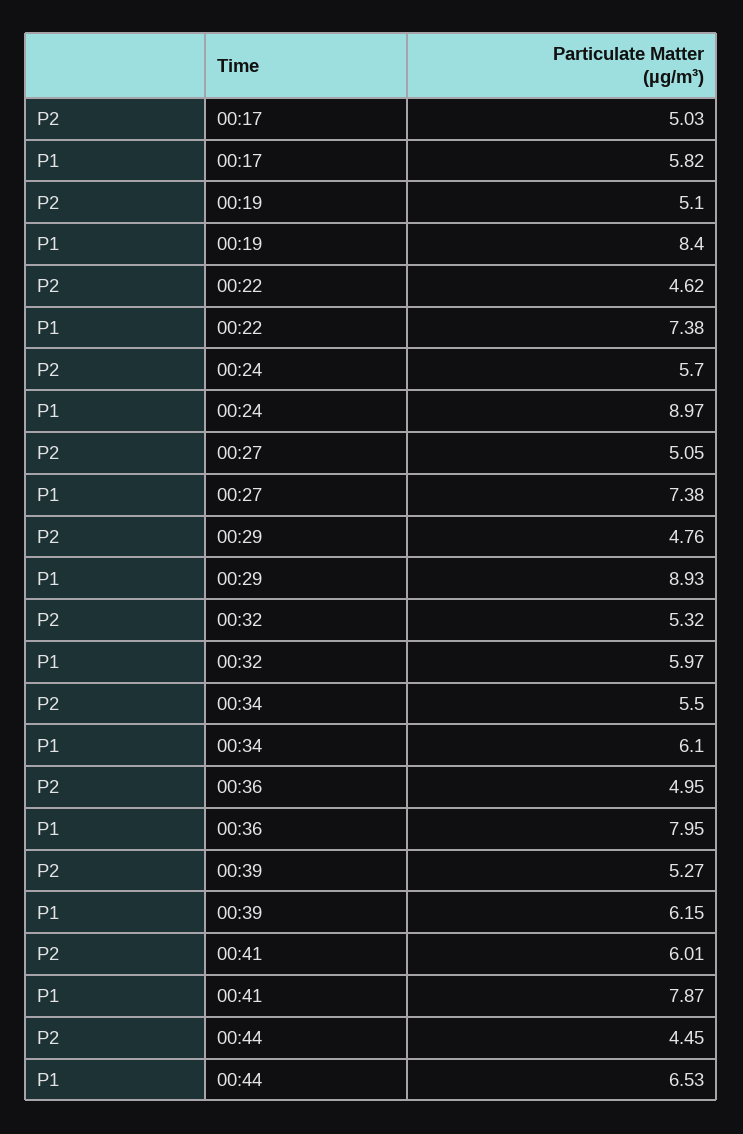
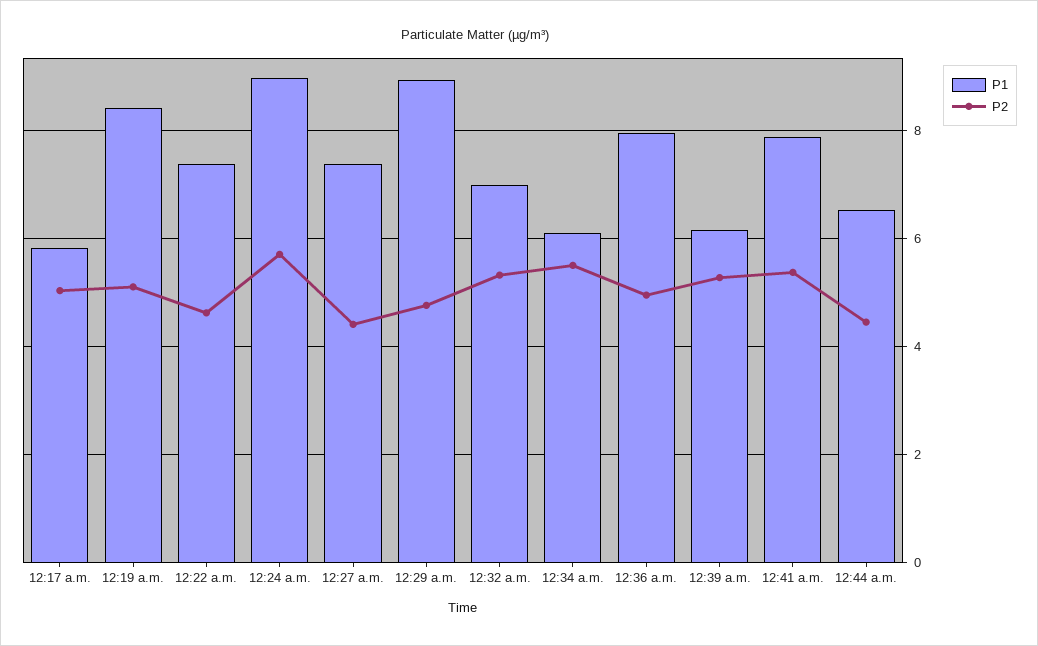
P2, 00:27: 5.05 -> 4.4
P1, 00:32: 5.97 -> 7
P2, 00:41: 6.01 -> 5.4

